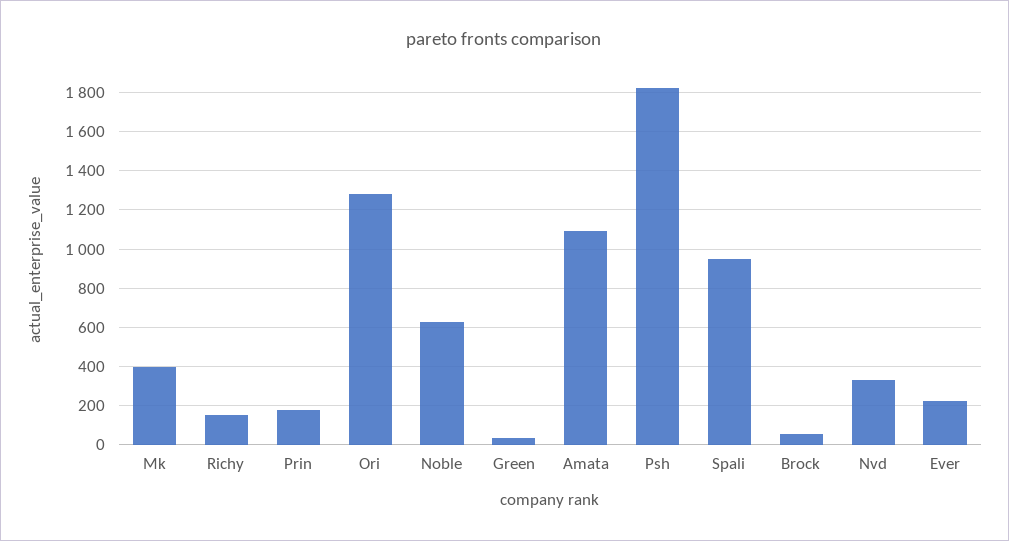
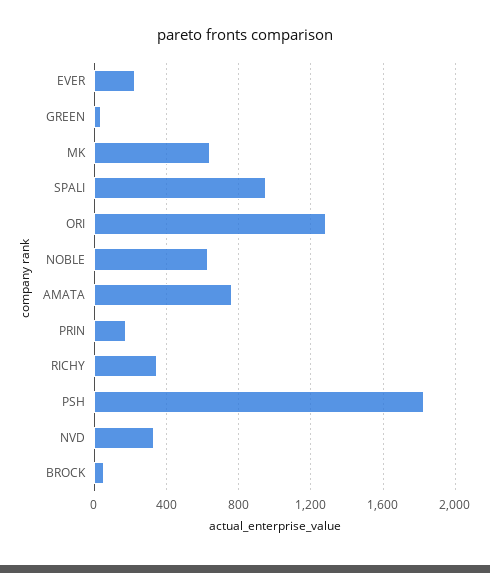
Mk: 400 -> 650
Richy: 150 -> 350
Amata: 1100 -> 750

